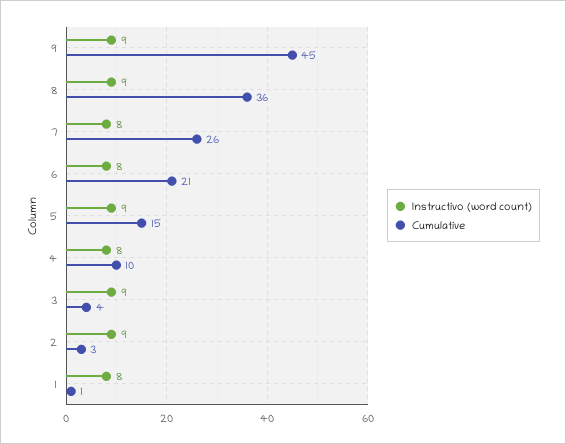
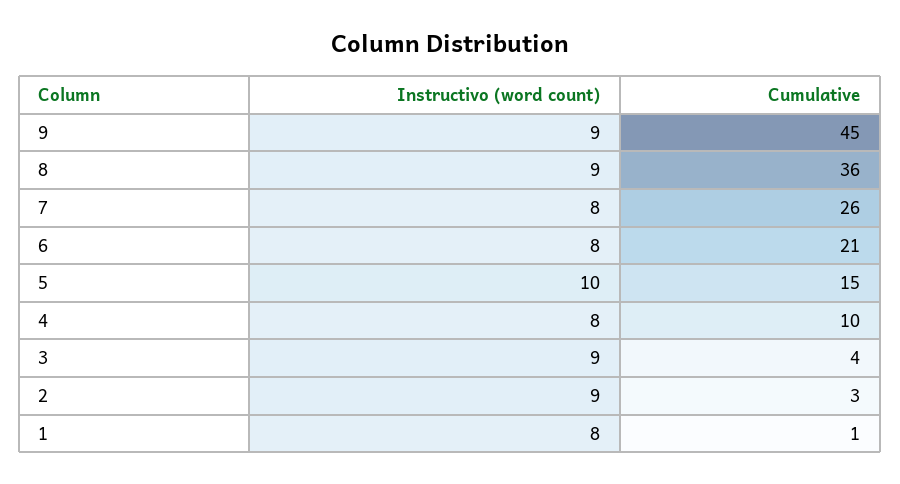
Instructivo (word count), 5: 9 -> 10

